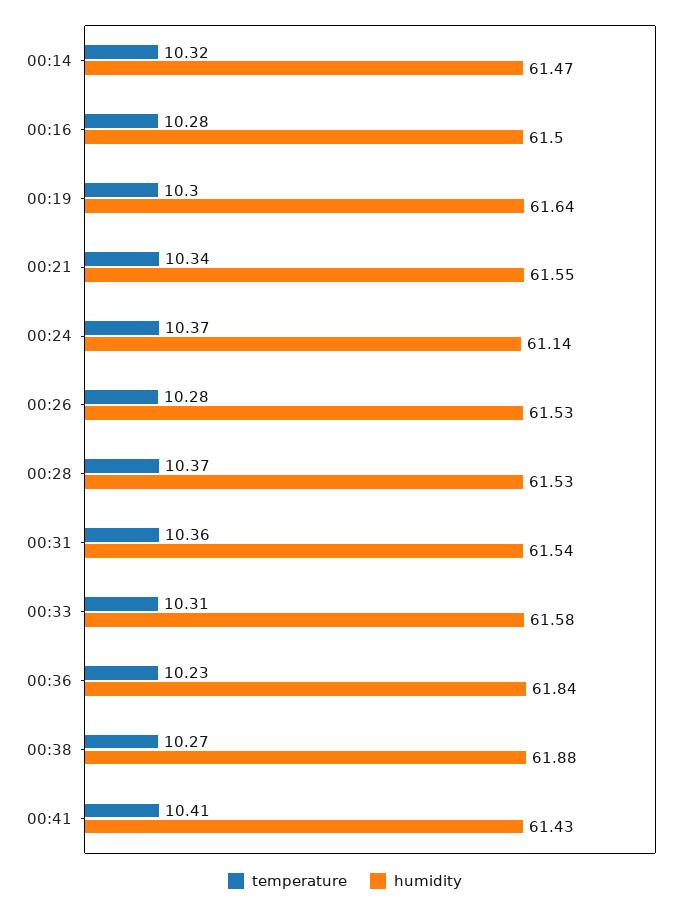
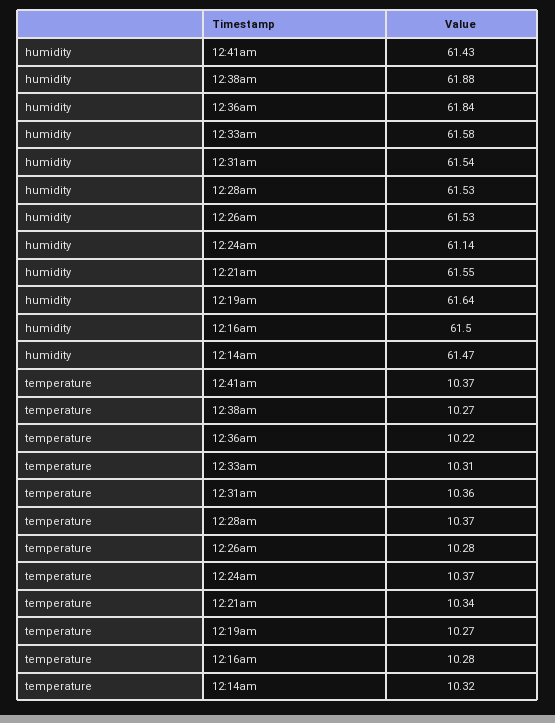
temperature, 00:19: 10.3 -> 10.27
temperature, 00:36: 10.23 -> 10.22
temperature, 00:41: 10.41 -> 10.37

